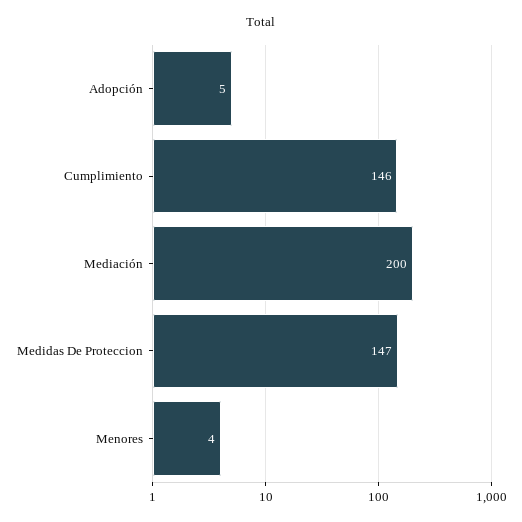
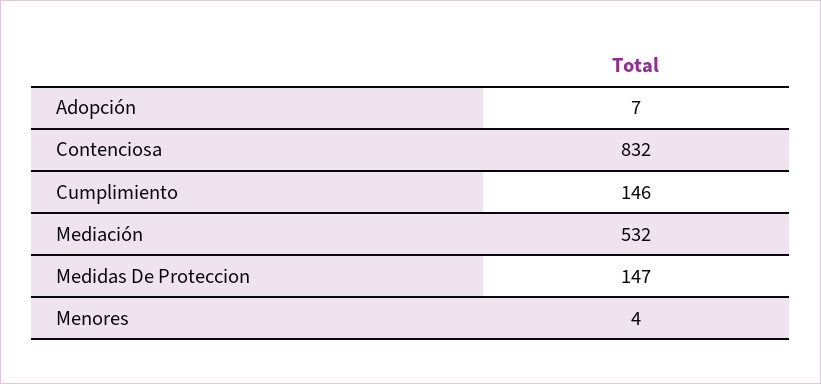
Adopción: 5 -> 7
Mediación: 200 -> 532
Contenciosa: none -> 832

